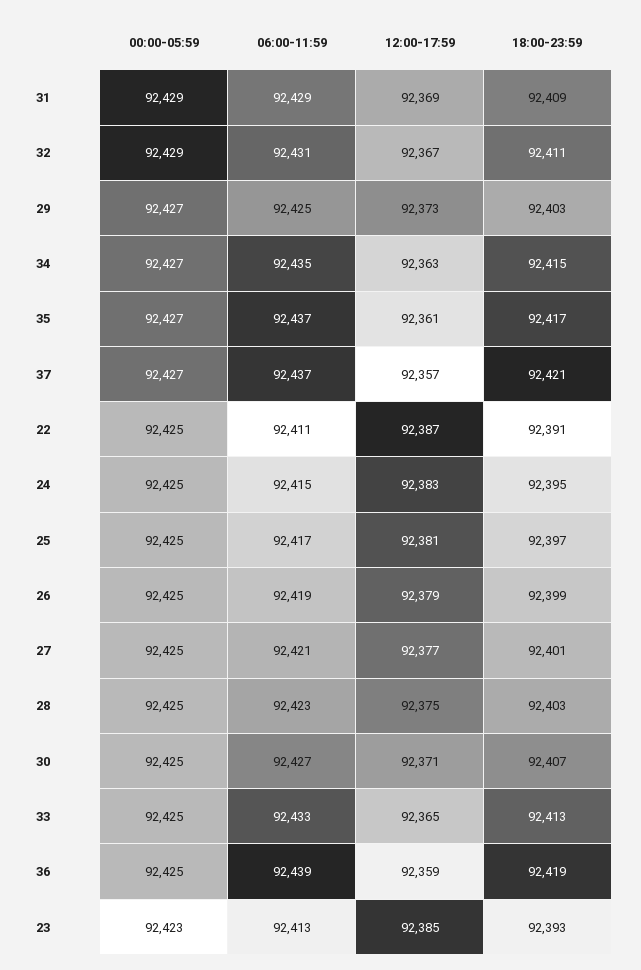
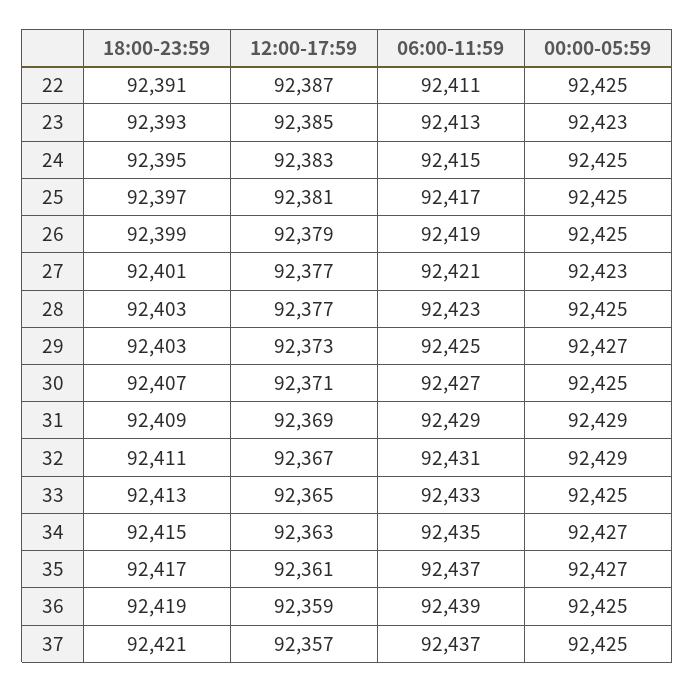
00:00-05:59, 37: 92427 -> 92425
00:00-05:59, 27: 92425 -> 92423
12:00-17:59, 28: 92375 -> 92377

